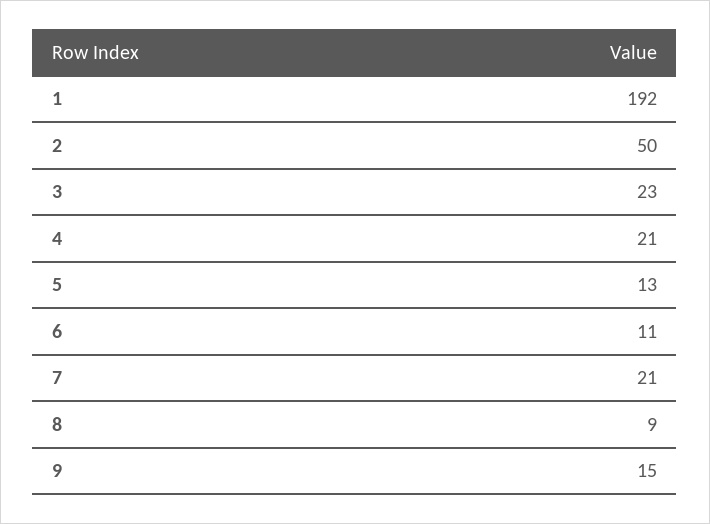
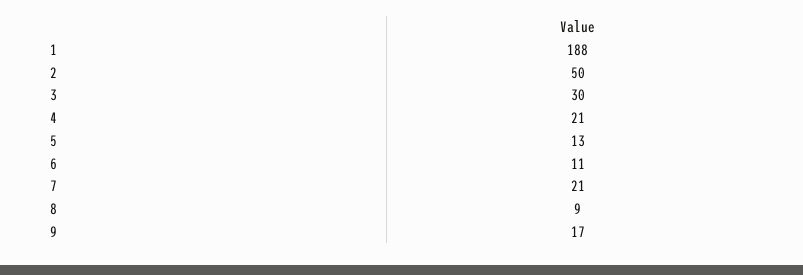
1: 192 -> 188
3: 23 -> 30
9: 15 -> 17

